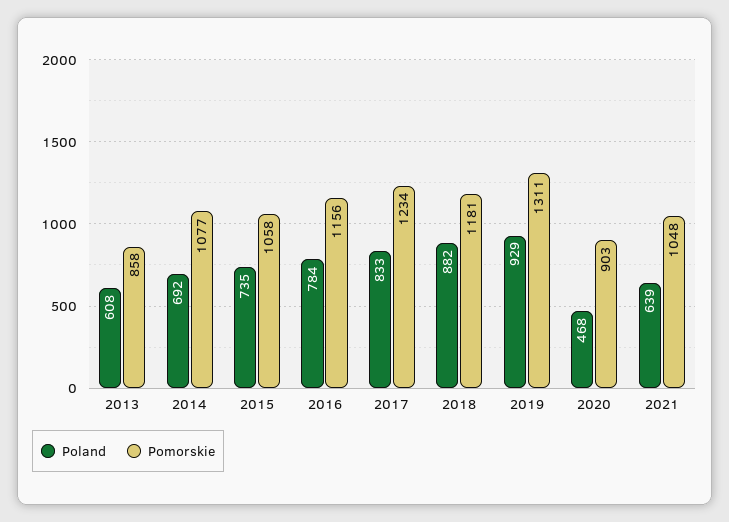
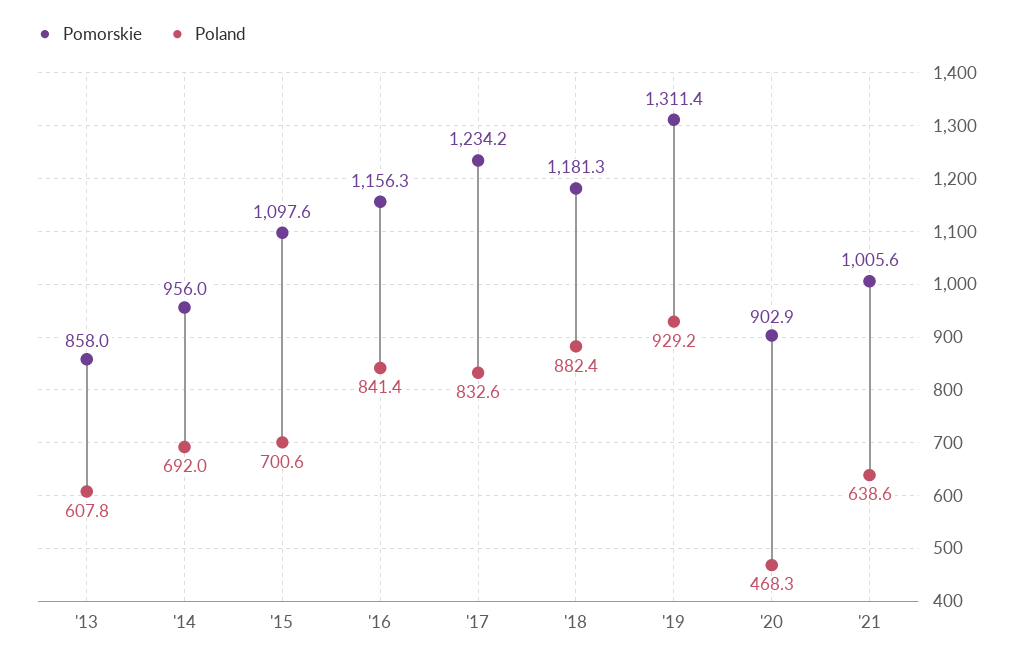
Pomorskie, 2014: 1077 -> 956
Poland, 2015: 735 -> 700.6
Pomorskie, 2015: 1058 -> 1097.6
Poland, 2016: 784 -> 841.4
Pomorskie, 2021: 1048 -> 1005.6

